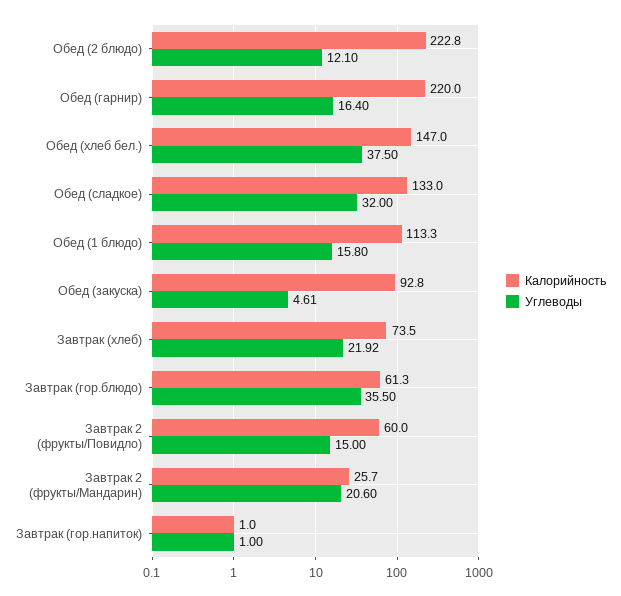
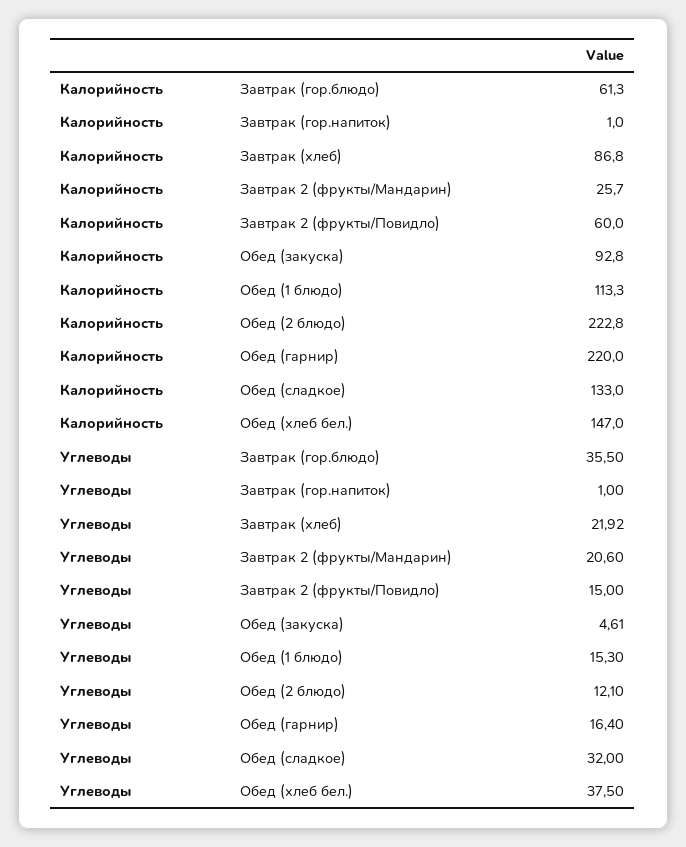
Углеводы, Обед (1 блюдо): 15.8 -> 15.3
Калорийность, Завтрак (хлеб): 73.5 -> 86.8

